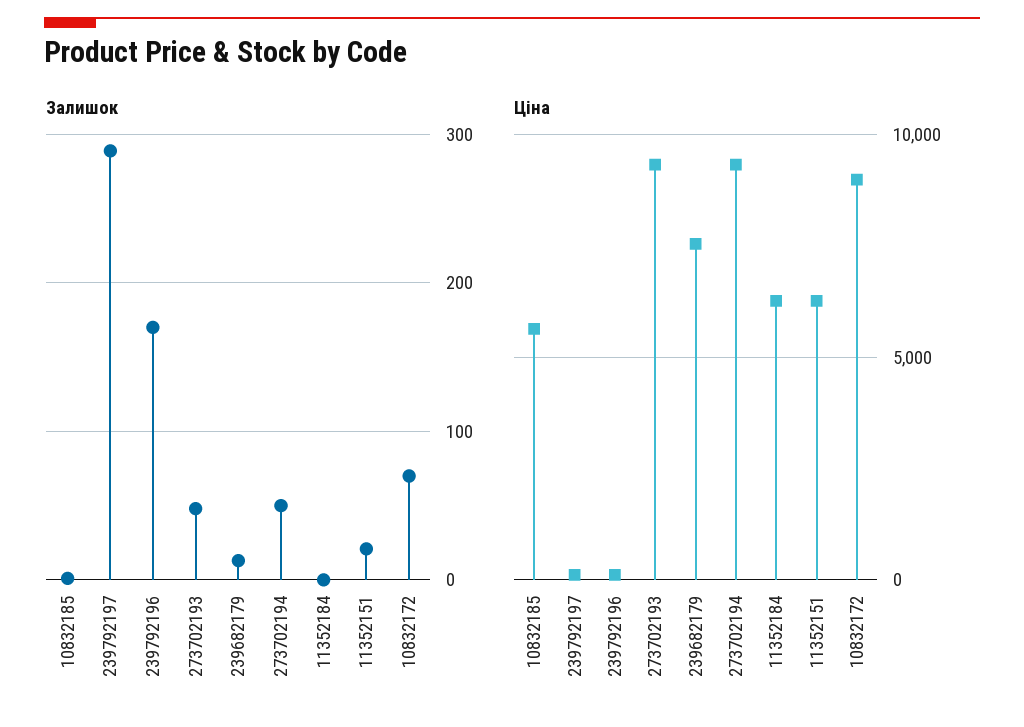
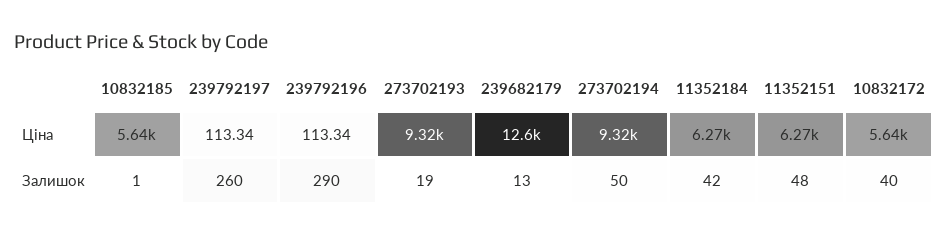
Залишок, 239792197: 290 -> 260
Залишок, 239792196: 170 -> 290
Залишок, 273702193: 50 -> 19
Залишок, 11352184: 0 -> 42
Залишок, 11352151: 20 -> 48
Залишок, 10832172: 70 -> 40
Ціна, 239682179: 7500 -> 12600
Ціна, 10832172: 9000 -> 5640

